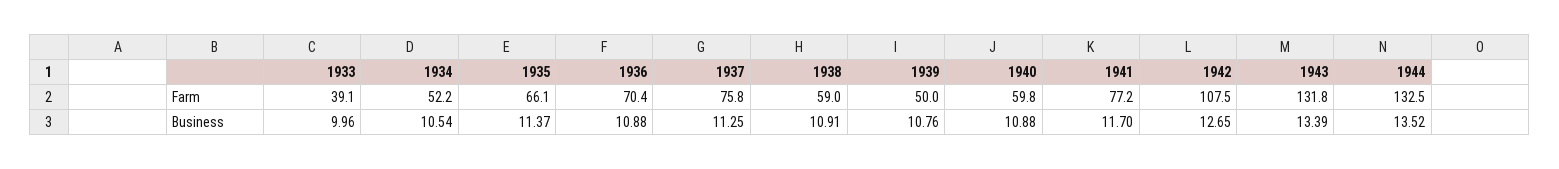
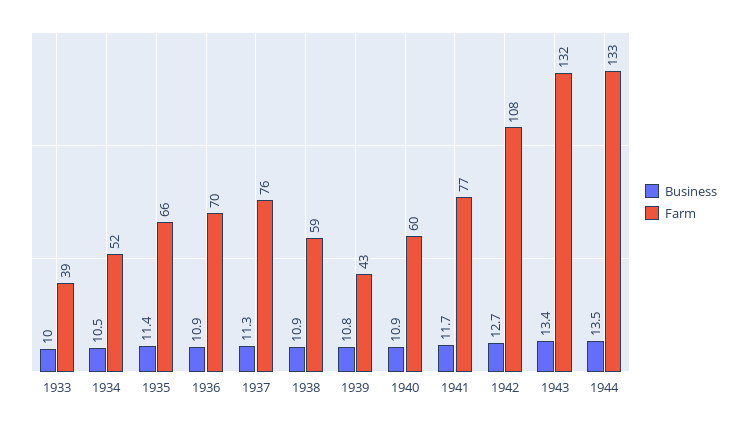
Farm, 1939: 50 -> 43

